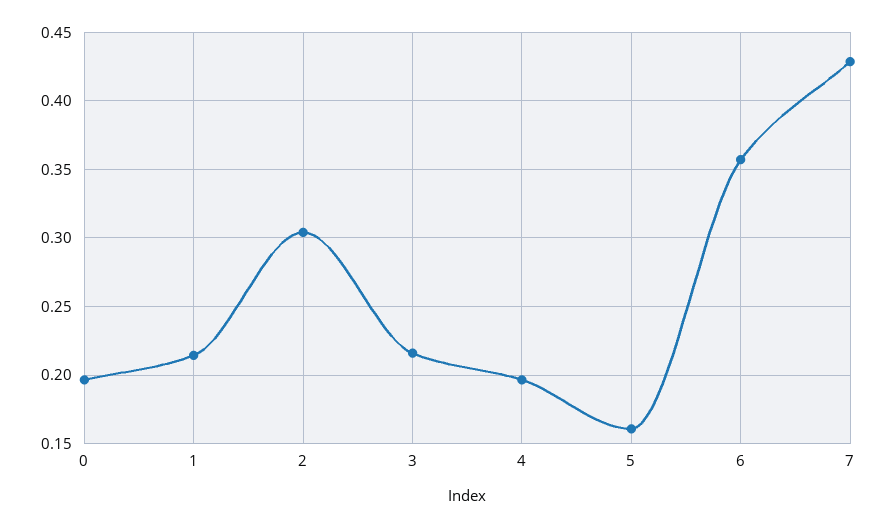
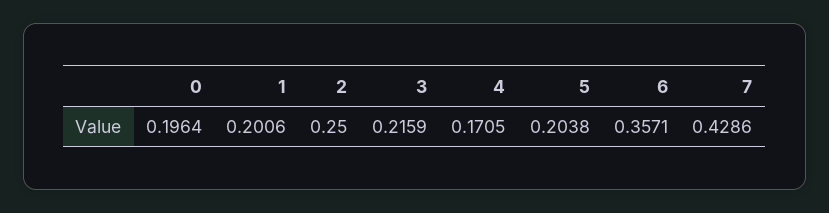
1: 0.215 -> 0.2006
2: 0.305 -> 0.25
4: 0.195 -> 0.1705
5: 0.16 -> 0.2038

